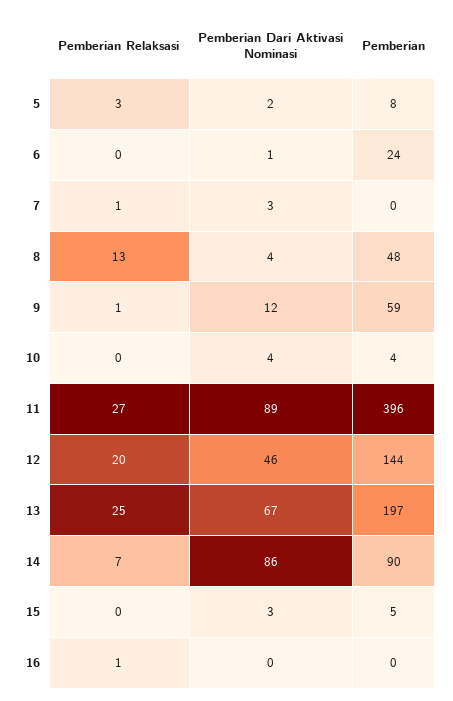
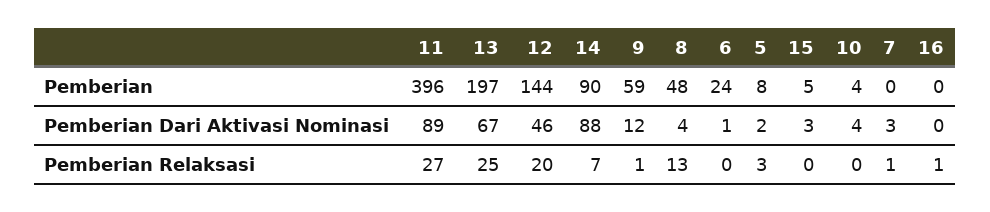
Pemberian Dari Aktivasi Nominasi, 14: 86 -> 88

